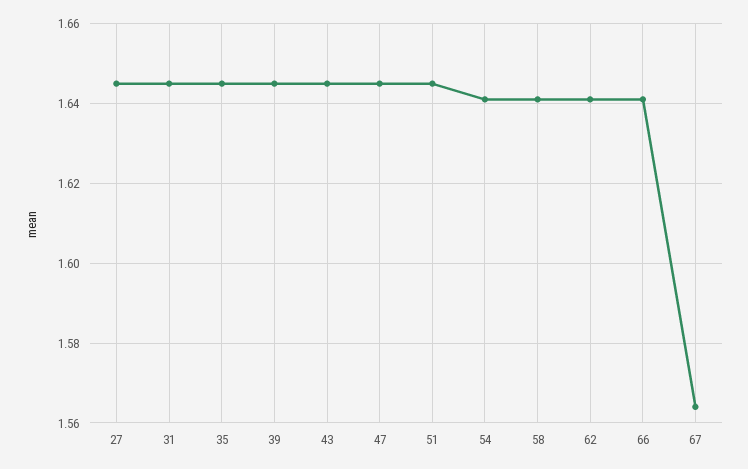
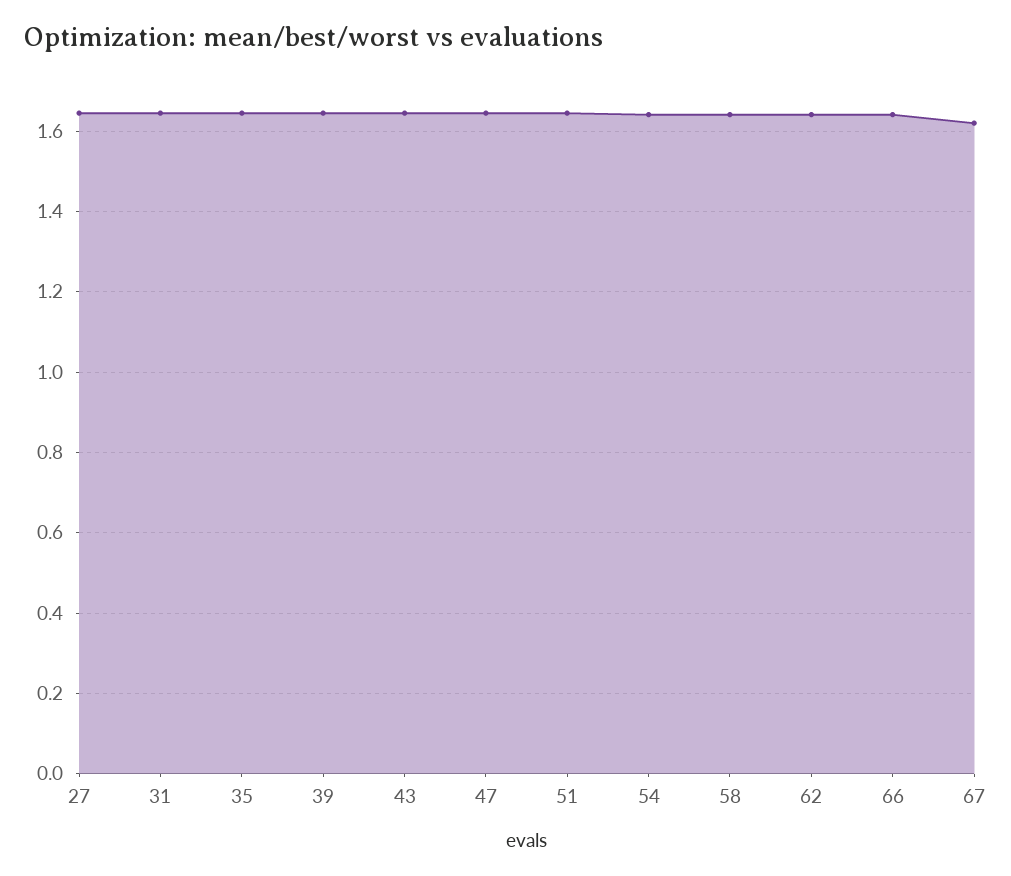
67: 1.565 -> 1.62

